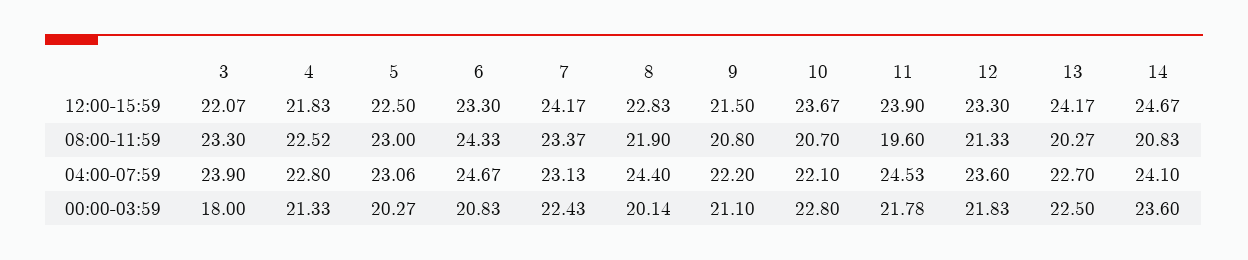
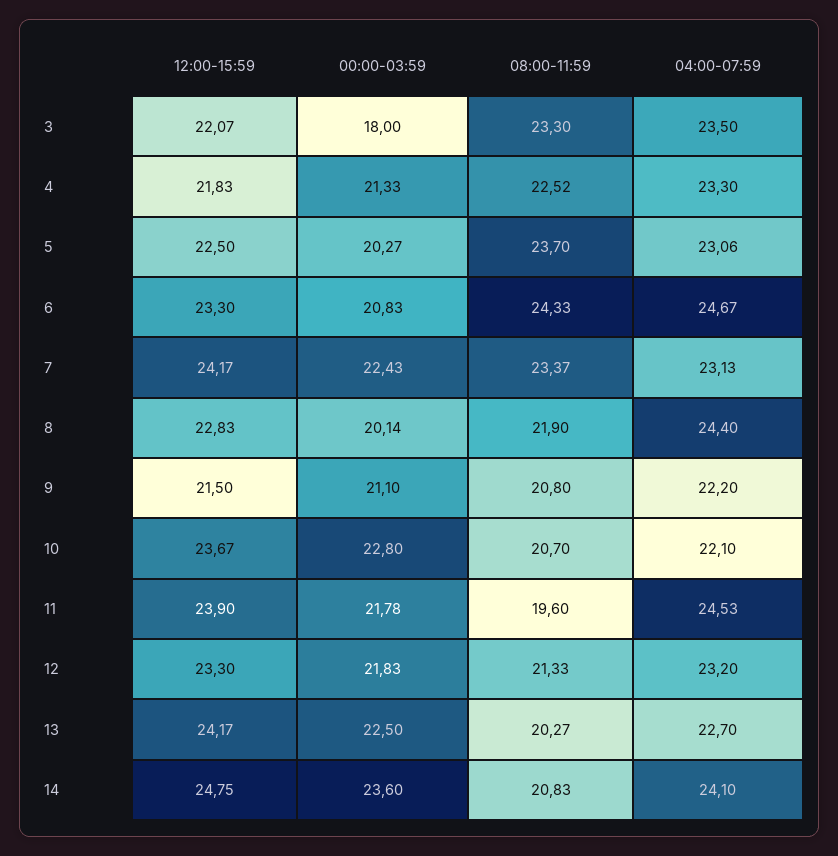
14, 12:00-15:59: 24.67 -> 24.75
5, 08:00-11:59: 23 -> 23.7
3, 04:00-07:59: 23.9 -> 23.5
4, 04:00-07:59: 22.8 -> 23.3
12, 04:00-07:59: 23.6 -> 23.2

